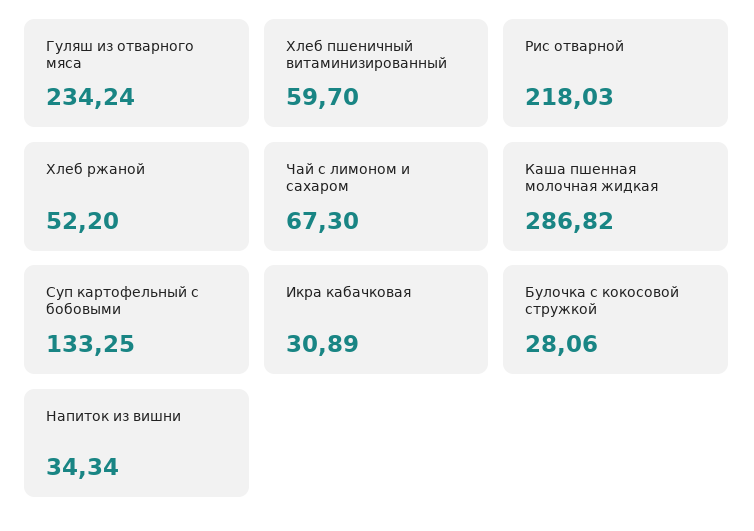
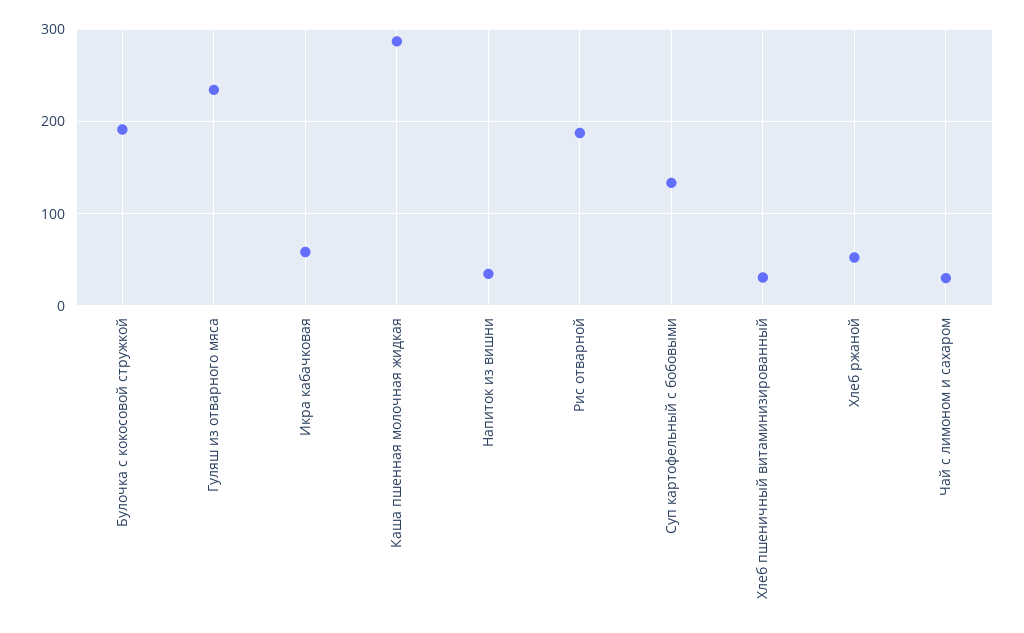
Хлеб пшеничный витаминизированный: 59.7 -> 30
Рис отварной: 218.03 -> 190
Чай с лимоном и сахаром: 67.3 -> 30
Икра кабачковая: 30.89 -> 60
Булочка с кокосовой стружкой: 28.06 -> 190

